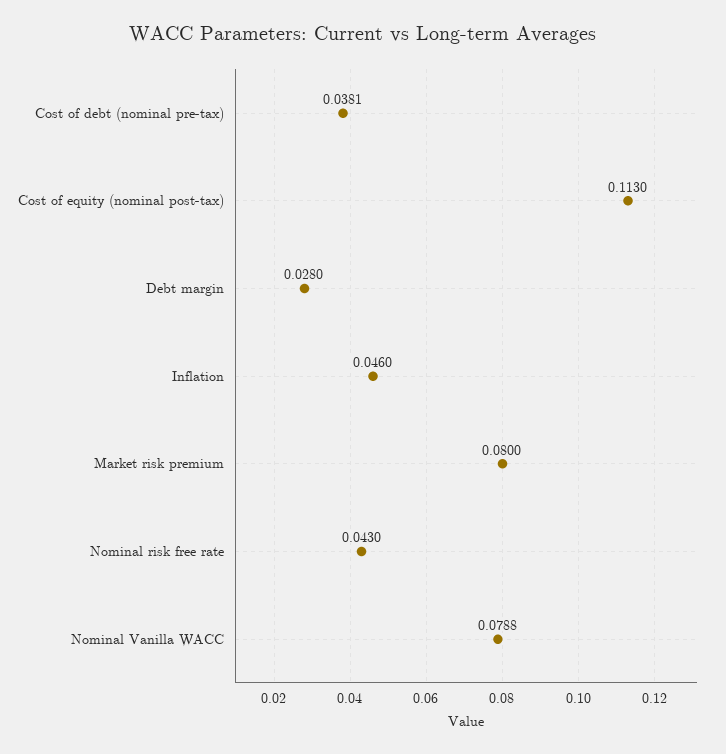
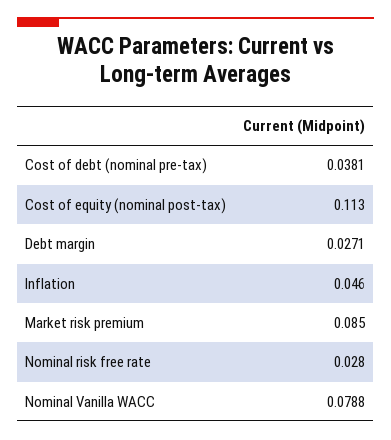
Debt margin: 0.028 -> 0.0271
Market risk premium: 0.08 -> 0.085
Nominal risk free rate: 0.043 -> 0.028

